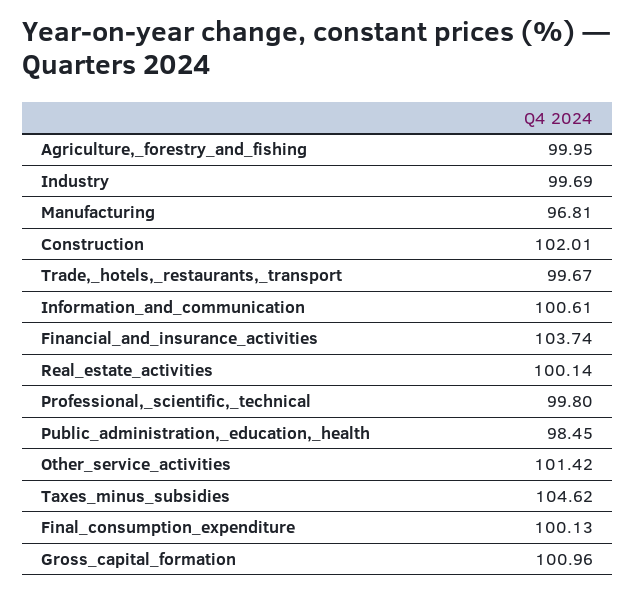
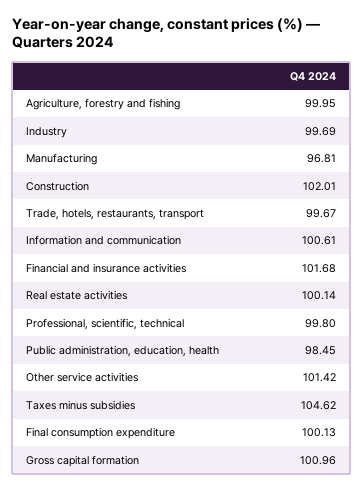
Financial_and_insurance_activities: 103.74 -> 101.68

